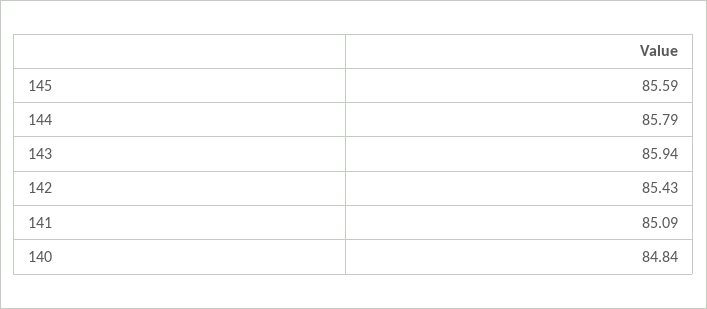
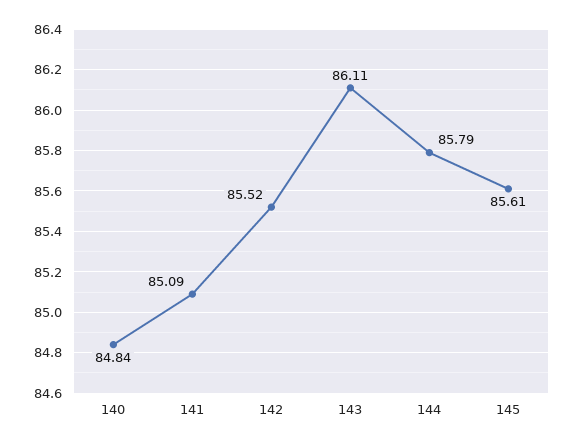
145: 85.59 -> 85.61
143: 85.94 -> 86.11
142: 85.43 -> 85.52

